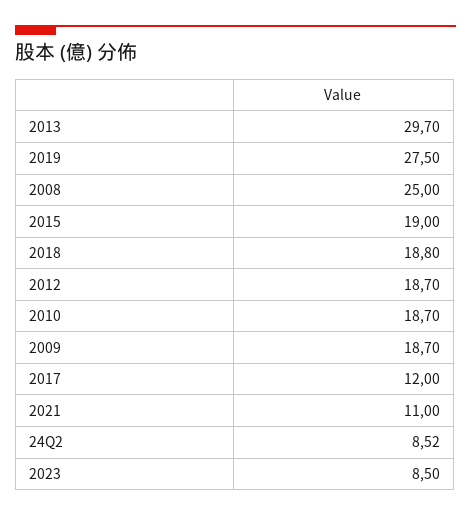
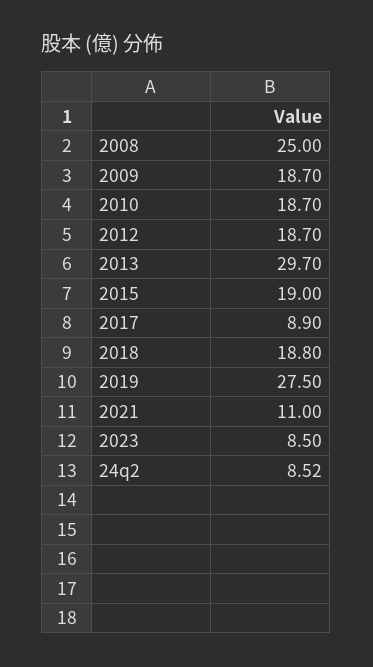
2017: 12 -> 8.9

